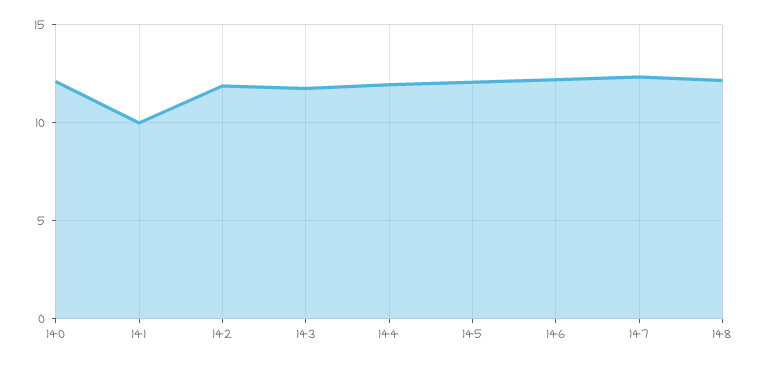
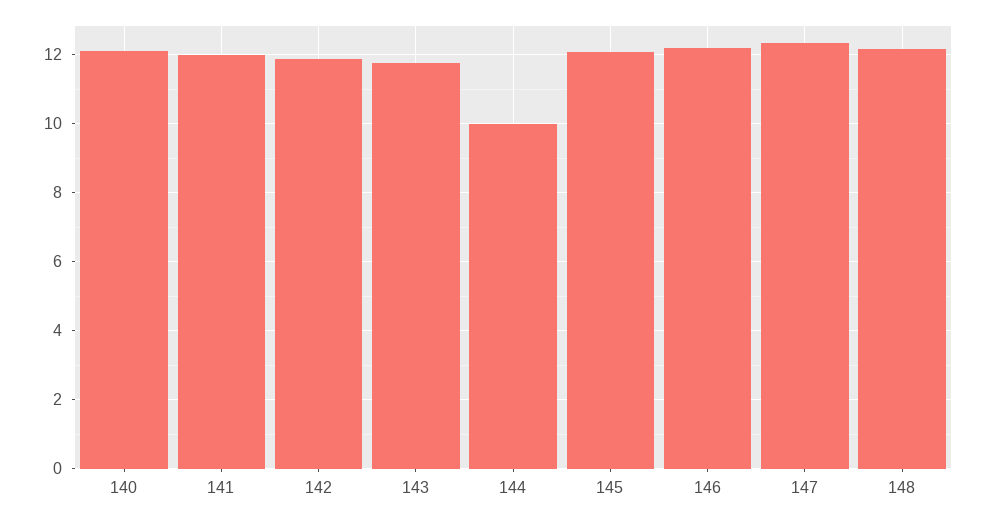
141: 10 -> 12
144: 12 -> 10

